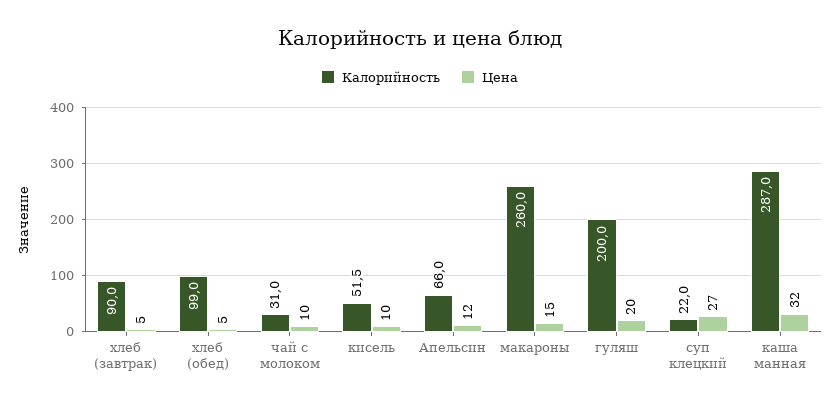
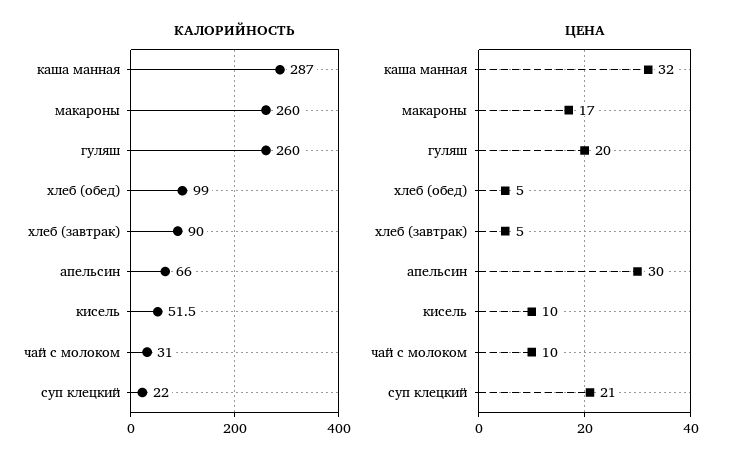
Цена, Апельсин: 12 -> 30
Цена, макароны: 15 -> 17
Калорийность, гуляш: 200 -> 260
Цена, суп клецкий: 27 -> 21

